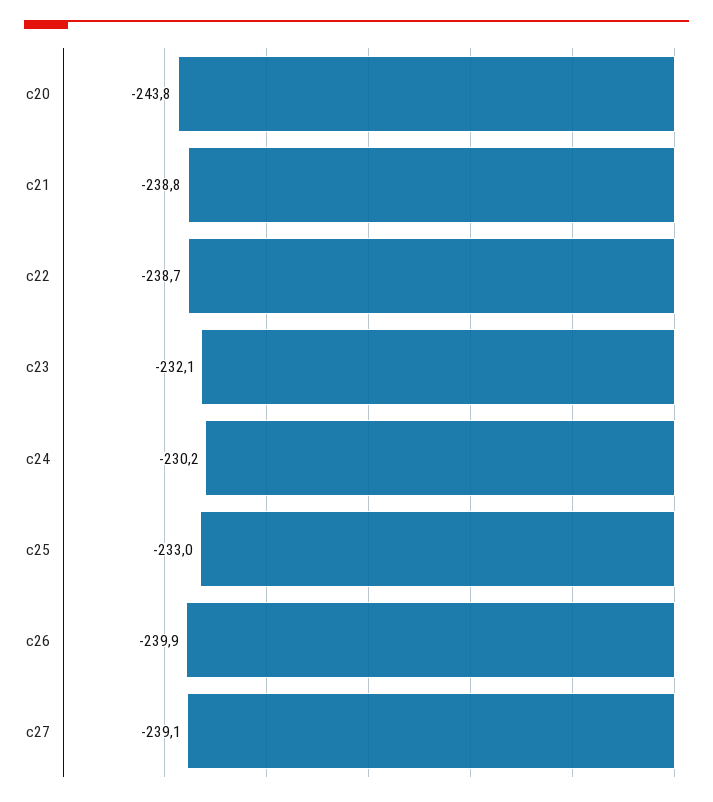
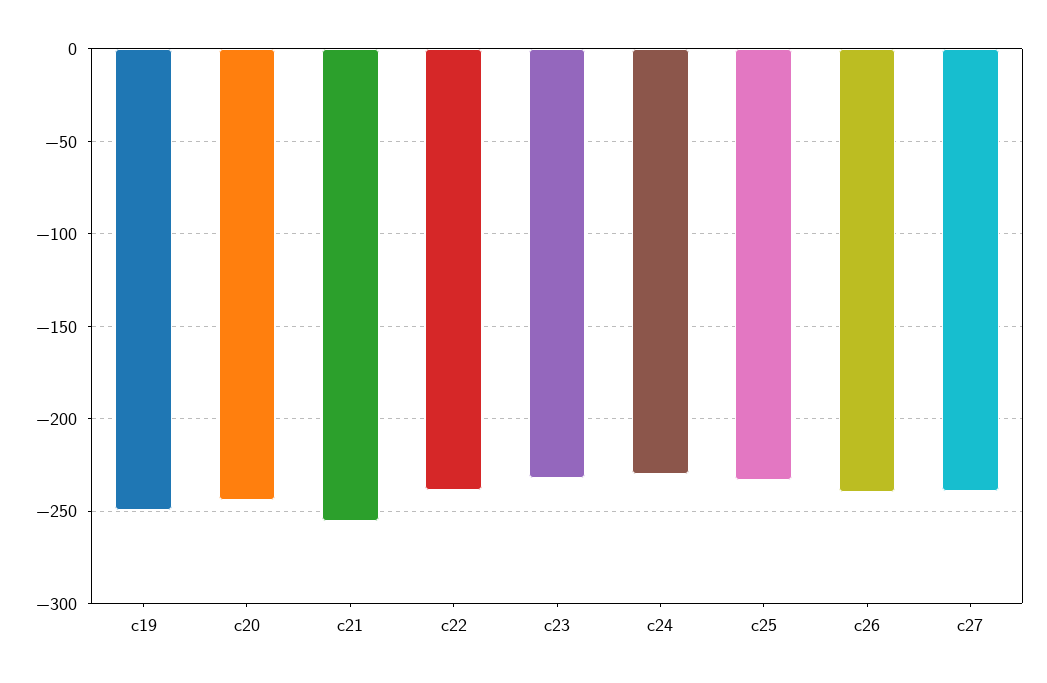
c21: -238.8 -> -255
c19: none -> -250

